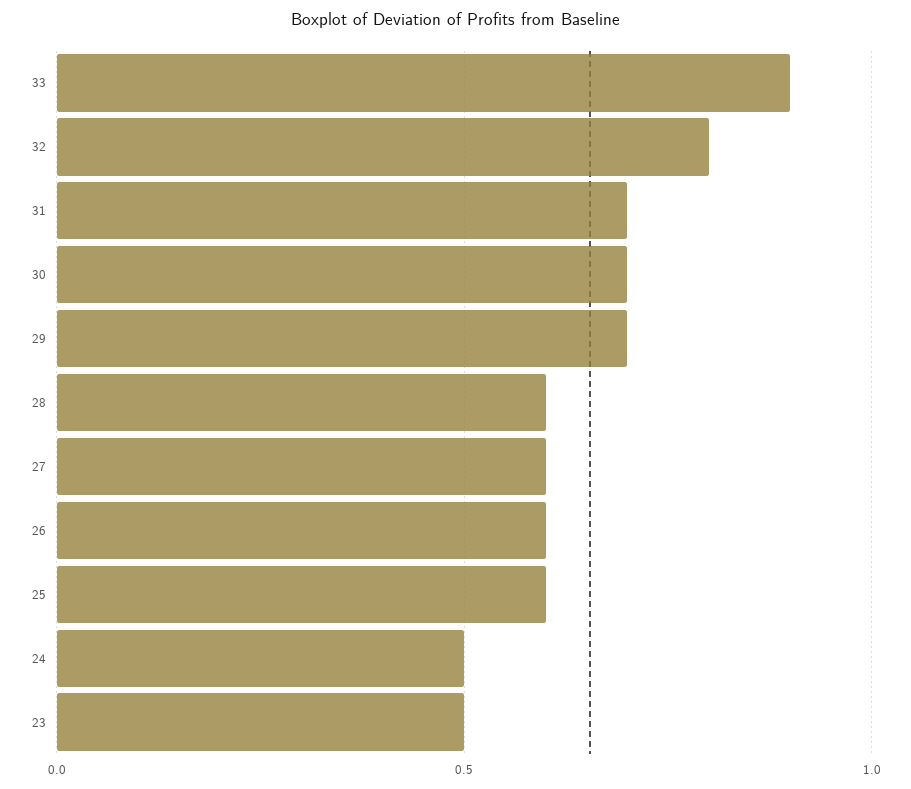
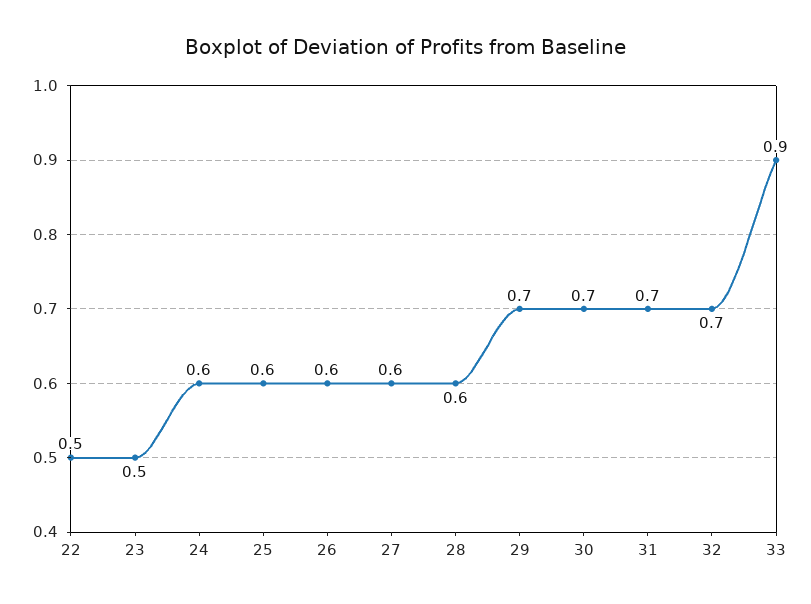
32: 0.8 -> 0.7
24: 0.5 -> 0.6
22: none -> 0.5

